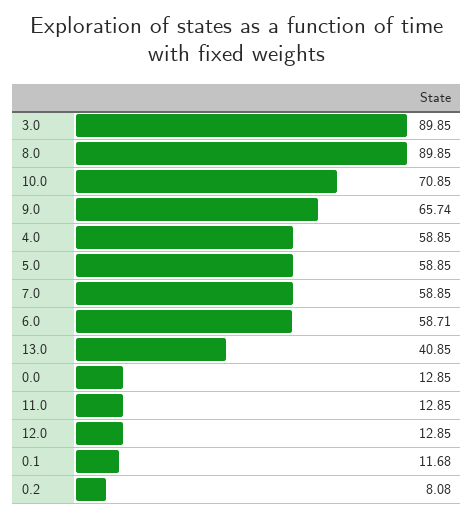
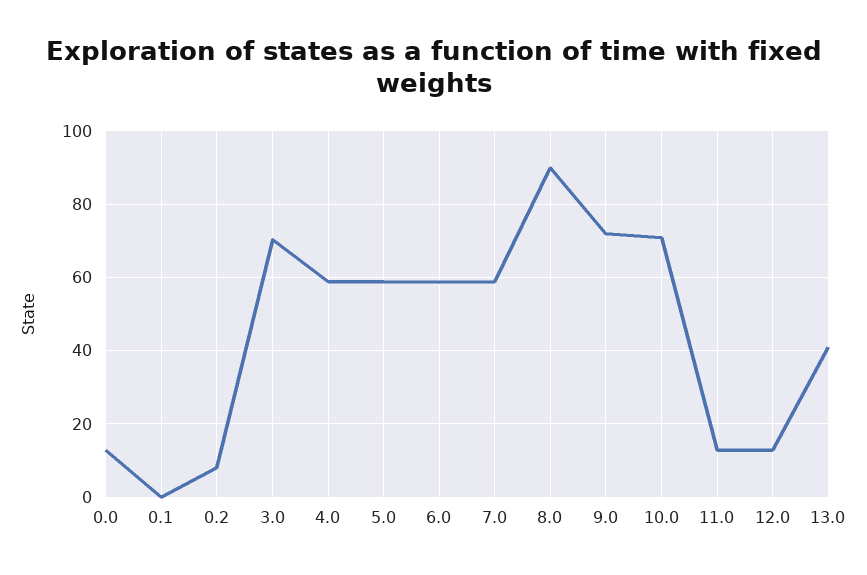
3.0: 89.85 -> 70
9.0: 65.74 -> 72
0.1: 11.68 -> 0

